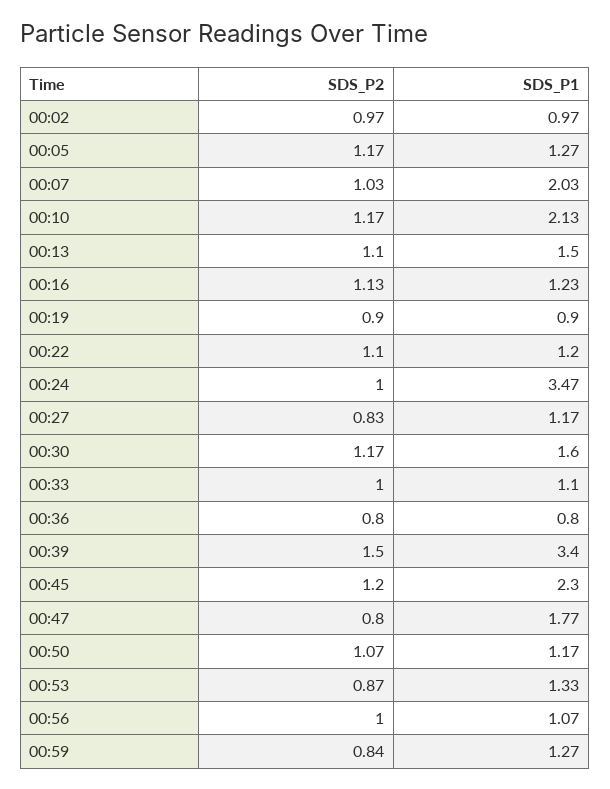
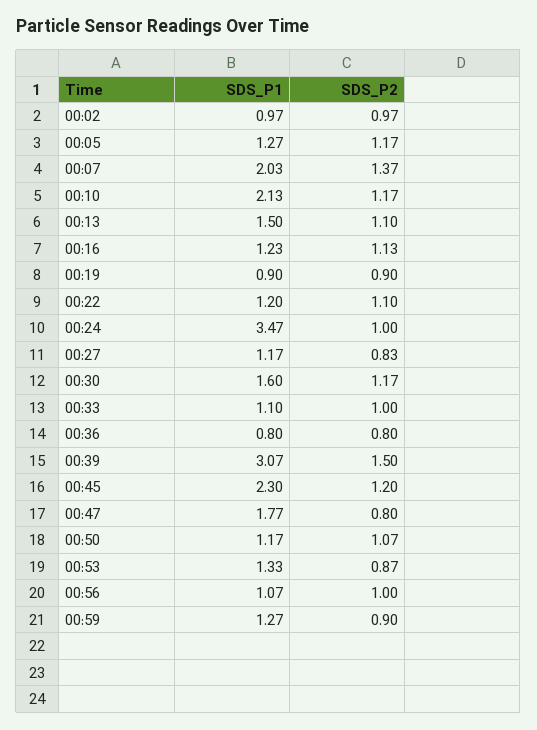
SDS_P2, 00:07: 1.03 -> 1.37
SDS_P1, 00:39: 3.4 -> 3.07
SDS_P2, 00:59: 0.84 -> 0.9

